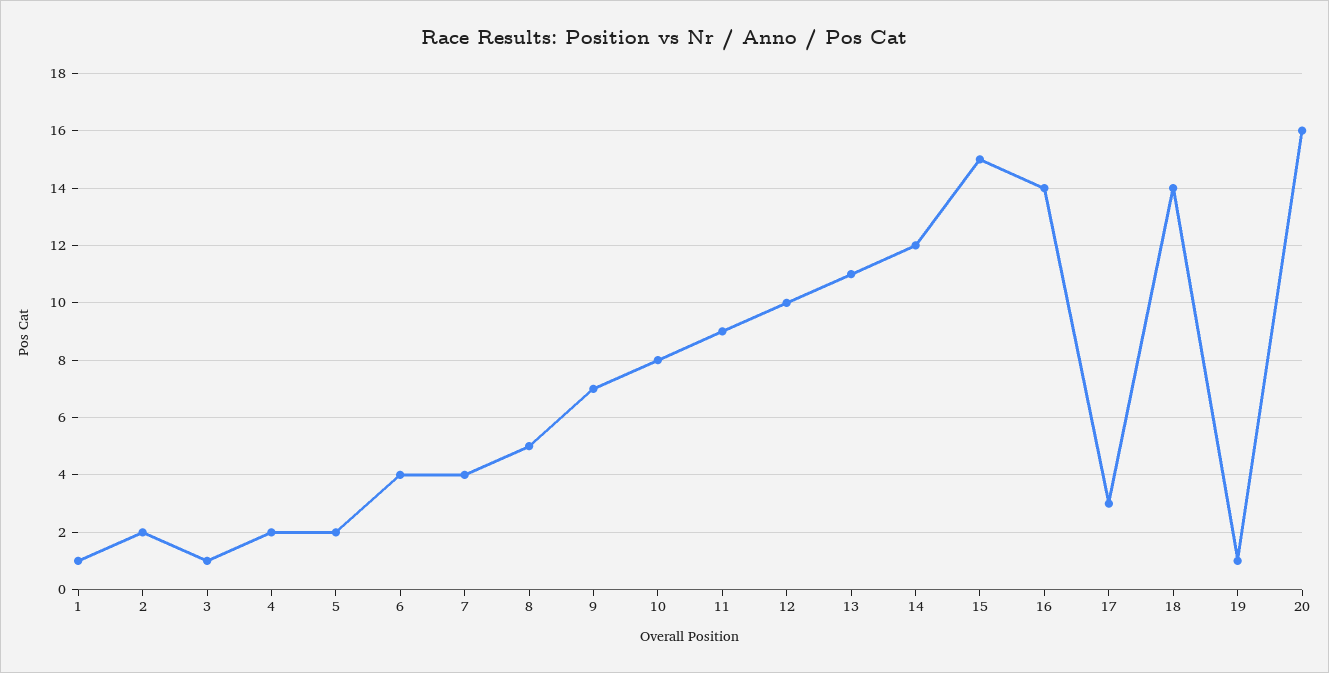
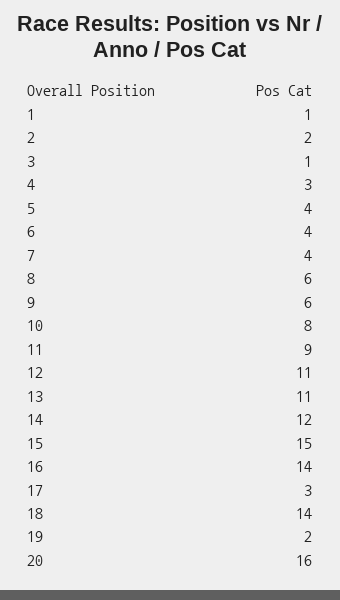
4: 2 -> 3
5: 2 -> 4
8: 5 -> 6
9: 7 -> 6
12: 10 -> 11
19: 1 -> 2

